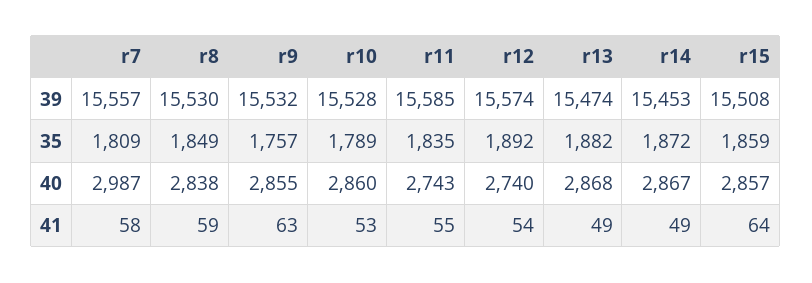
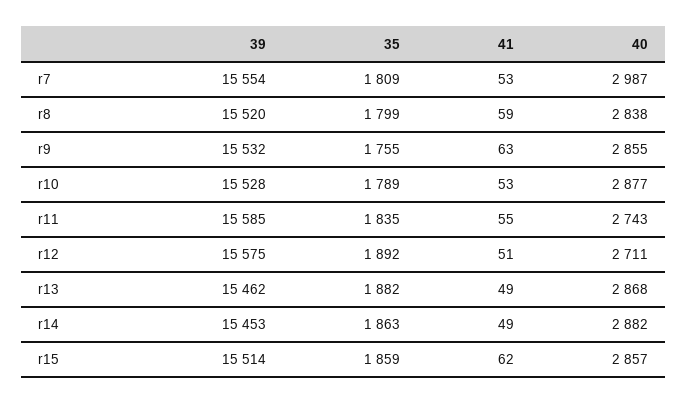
r7, 39: 15557 -> 15554
r8, 39: 15530 -> 15520
r12, 39: 15574 -> 15575
r13, 39: 15474 -> 15462
r15, 39: 15508 -> 15514
r8, 35: 1849 -> 1799
r9, 35: 1757 -> 1755
r14, 35: 1872 -> 1863
r10, 40: 2860 -> 2877
r12, 40: 2740 -> 2711
r14, 40: 2867 -> 2882
r7, 41: 58 -> 53
r12, 41: 54 -> 51
r15, 41: 64 -> 62

